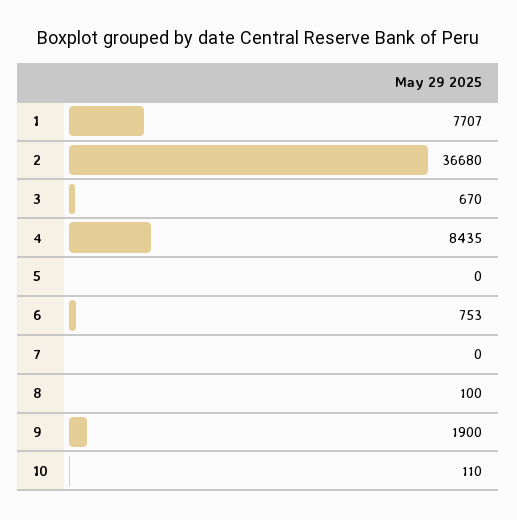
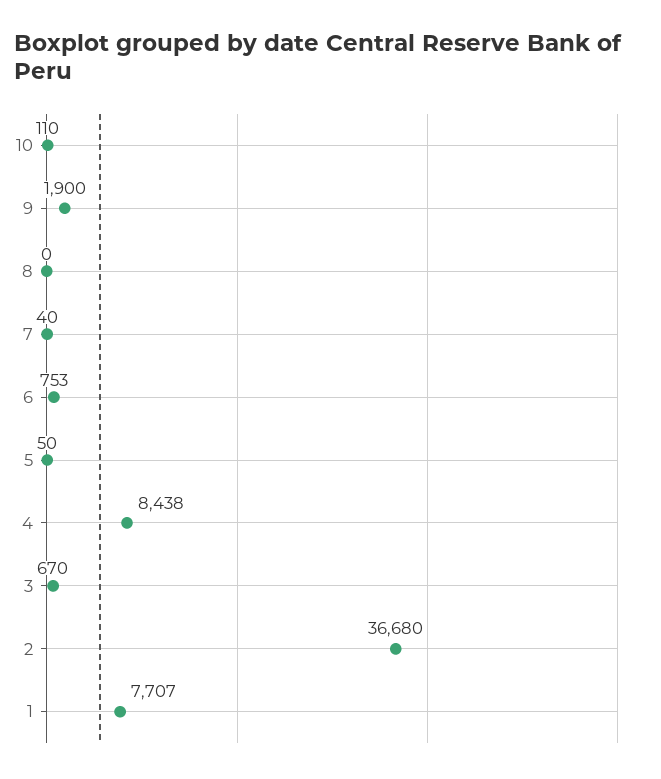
4: 8435 -> 8438
5: 0 -> 50
7: 0 -> 40
8: 100 -> 0

